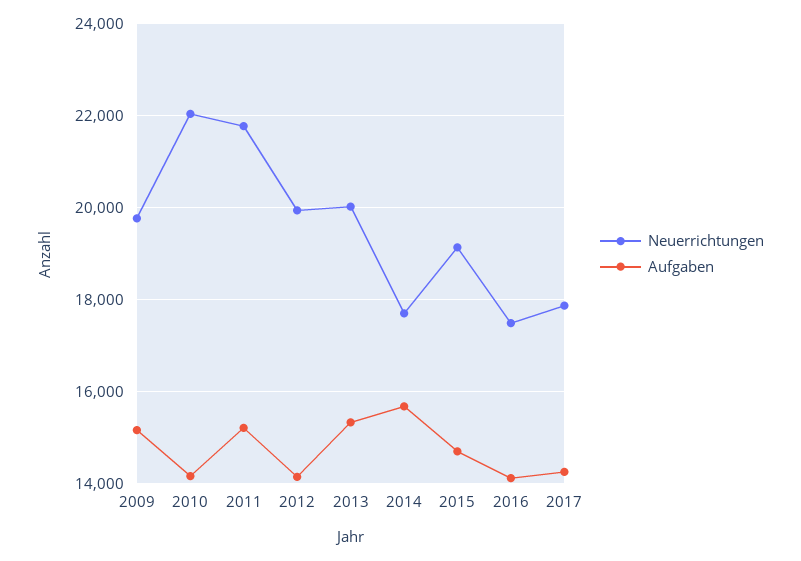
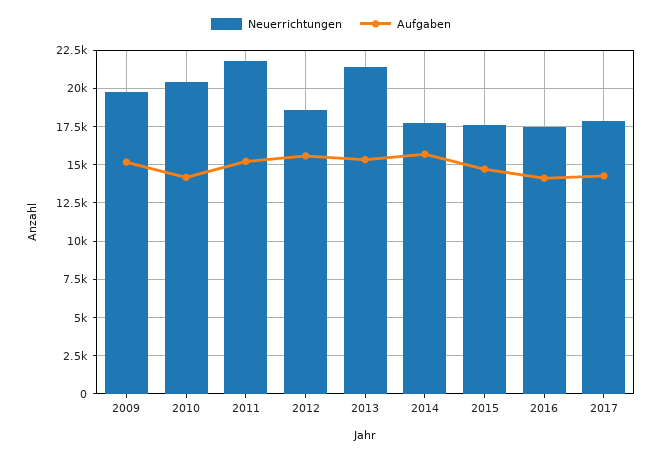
Neuerrichtungen, 2010: 22000 -> 20500
Neuerrichtungen, 2012: 20000 -> 18500
Aufgaben, 2012: 14200 -> 15500
Neuerrichtungen, 2013: 20000 -> 21500
Neuerrichtungen, 2015: 19200 -> 17500

